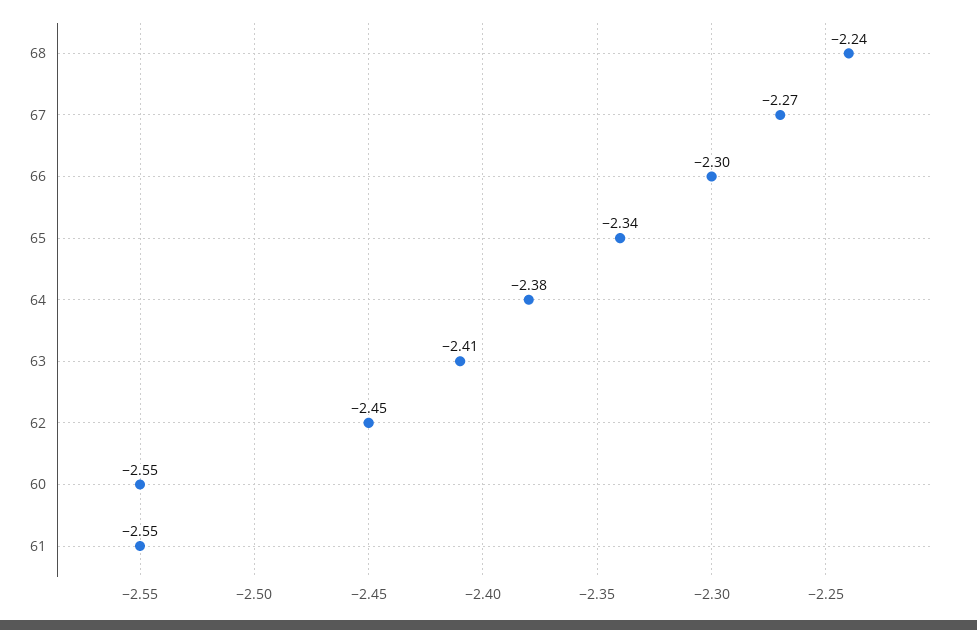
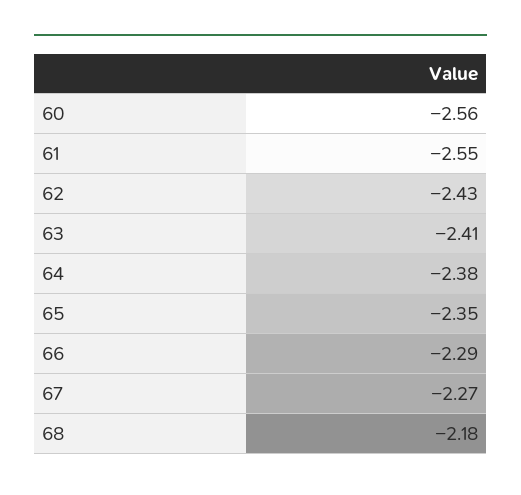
68: -2.24 -> -2.18
66: -2.3 -> -2.29
65: -2.34 -> -2.35
62: -2.45 -> -2.43
60: -2.55 -> -2.56

